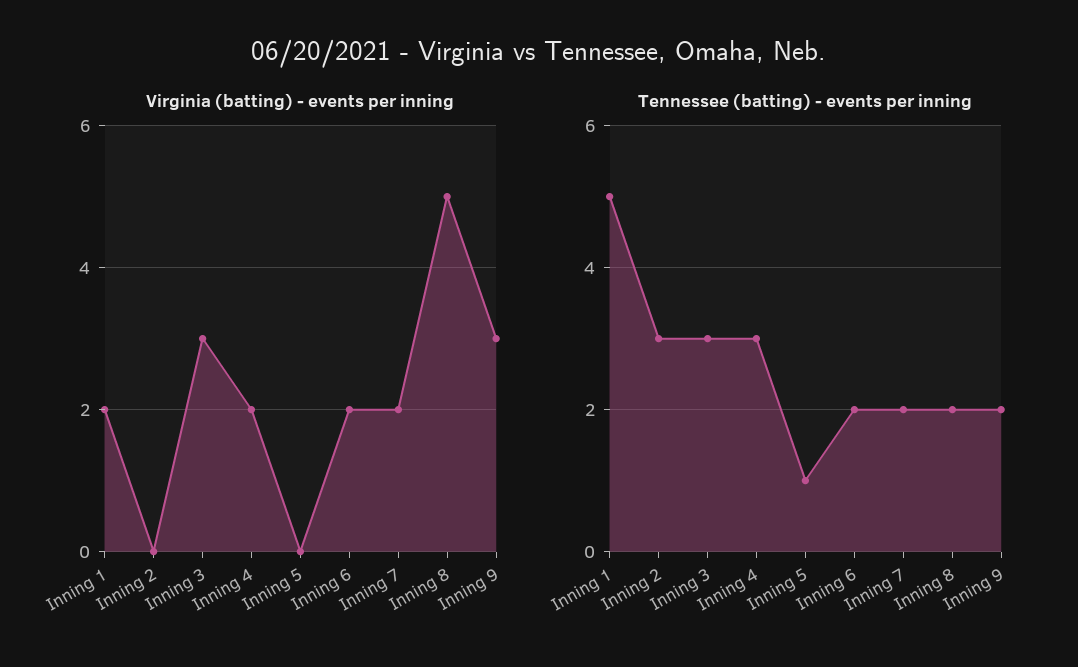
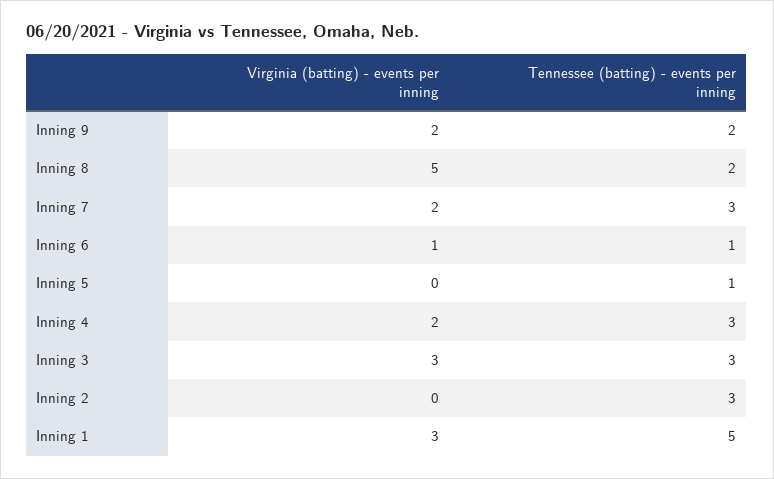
Virginia (batting) - events per inning, Inning 1: 2 -> 3
Virginia (batting) - events per inning, Inning 6: 2 -> 1
Virginia (batting) - events per inning, Inning 9: 3 -> 2
Tennessee (batting) - events per inning, Inning 6: 2 -> 1
Tennessee (batting) - events per inning, Inning 7: 2 -> 3

